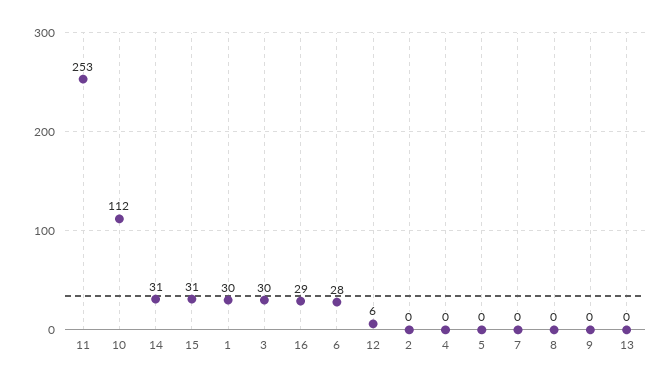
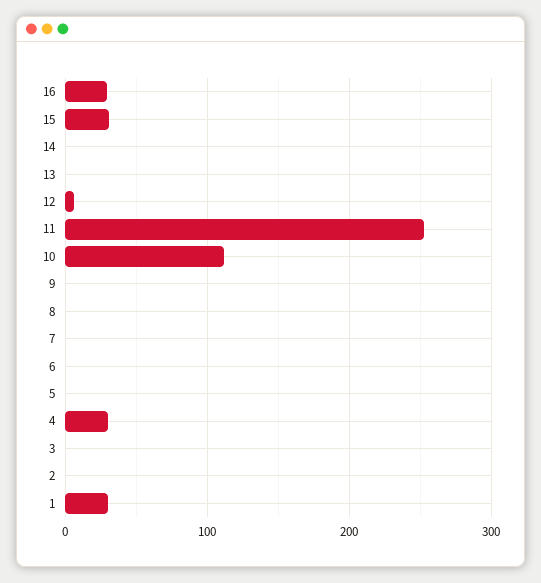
14: 31 -> 0
3: 30 -> 0
6: 28 -> 0
4: 0 -> 30

